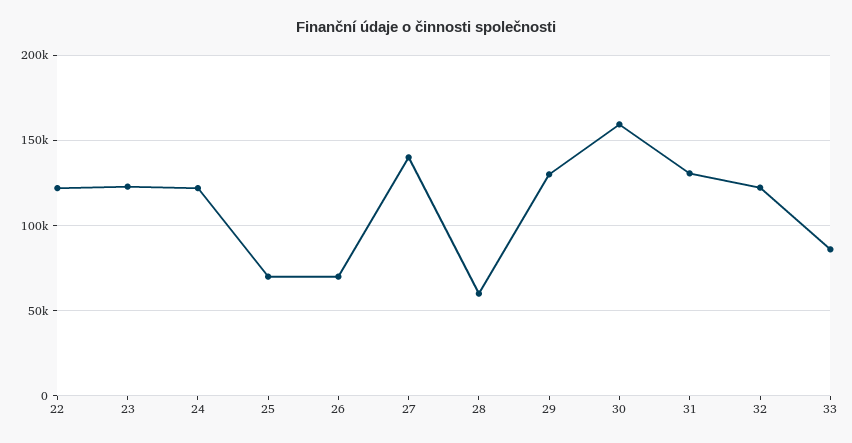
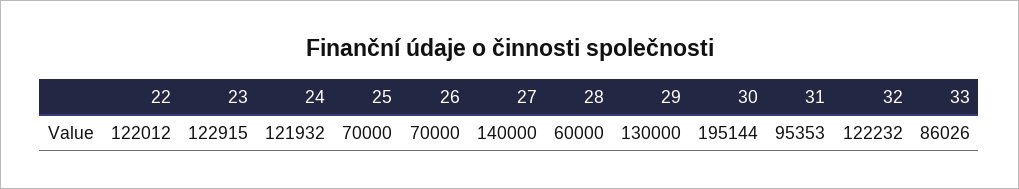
30: 160000 -> 195144
31: 130000 -> 95353

